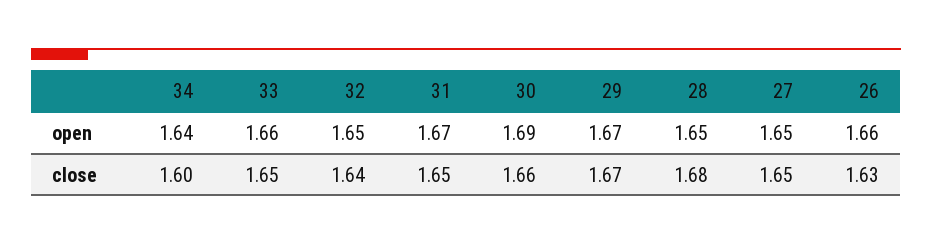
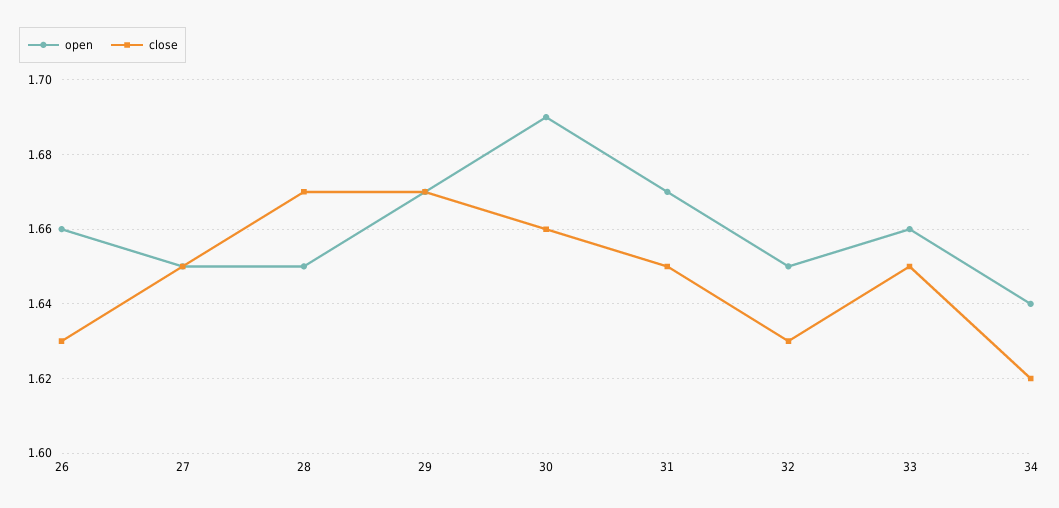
close, 34: 1.6 -> 1.62
close, 32: 1.64 -> 1.63
close, 28: 1.68 -> 1.67

